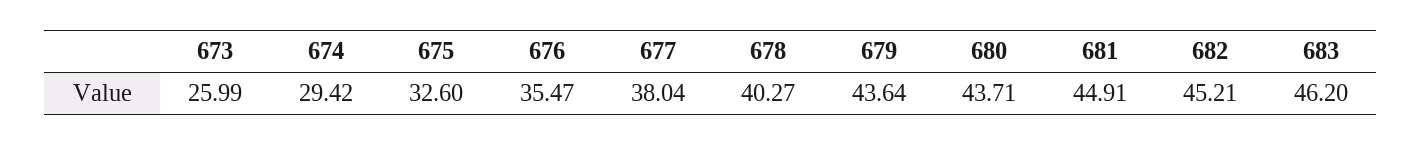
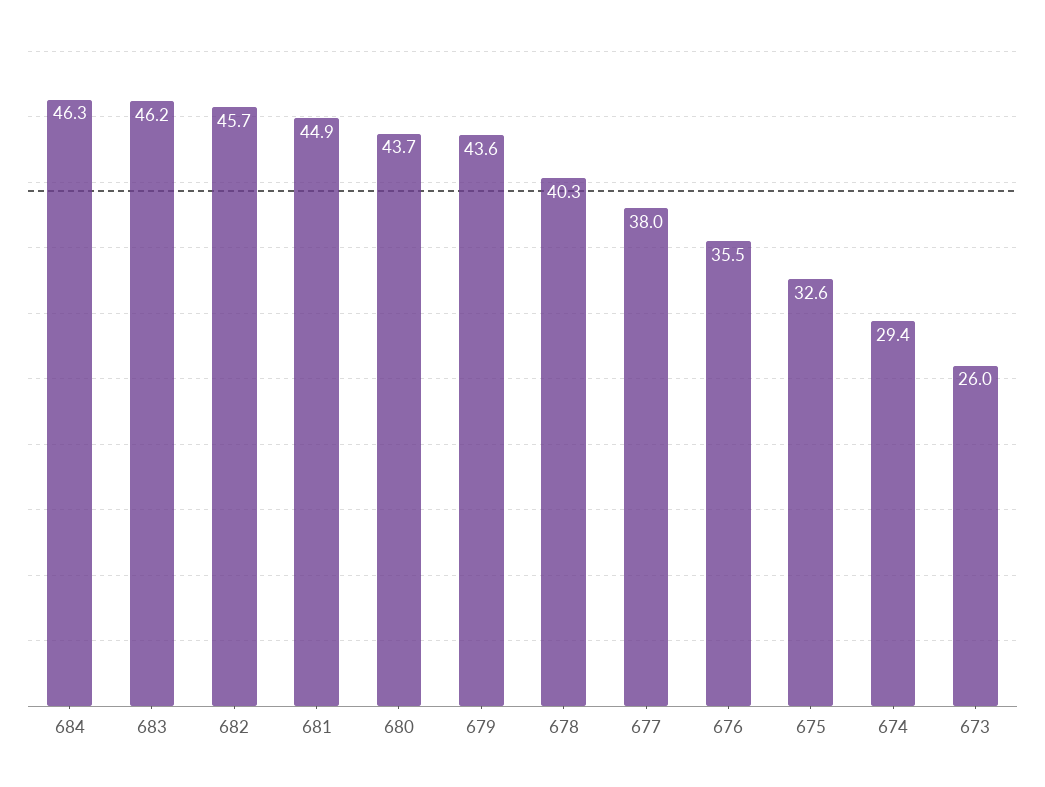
682: 45.21 -> 45.7
684: none -> 46.3

